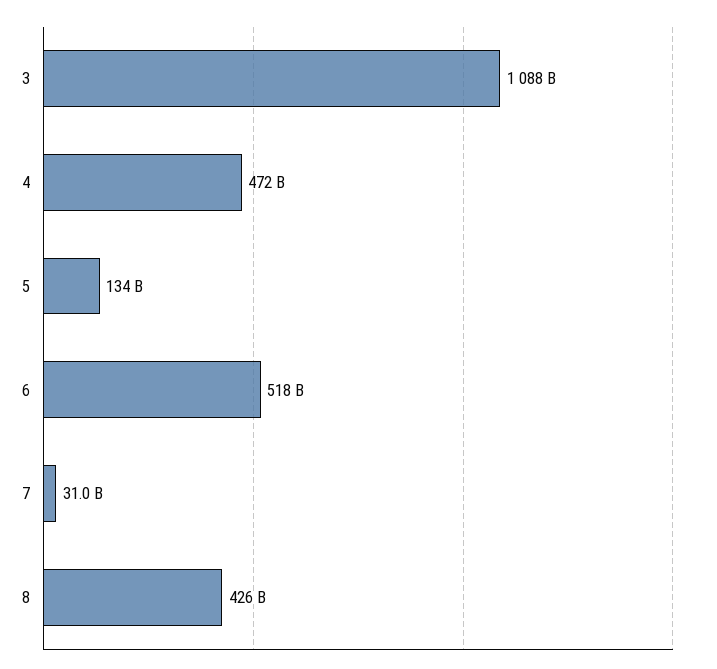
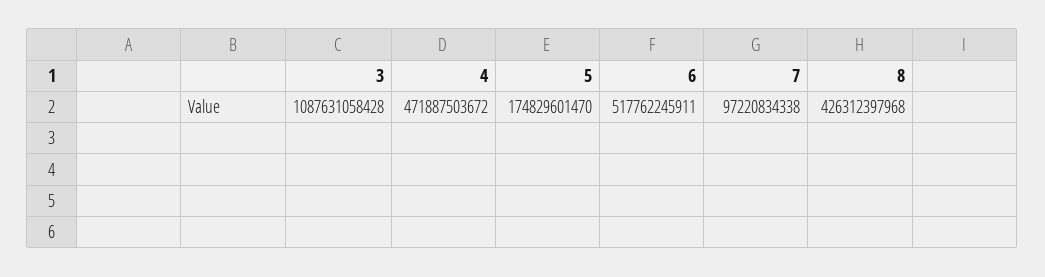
5: 134000000000 -> 174829601470
7: 31000000000 -> 97220834338

